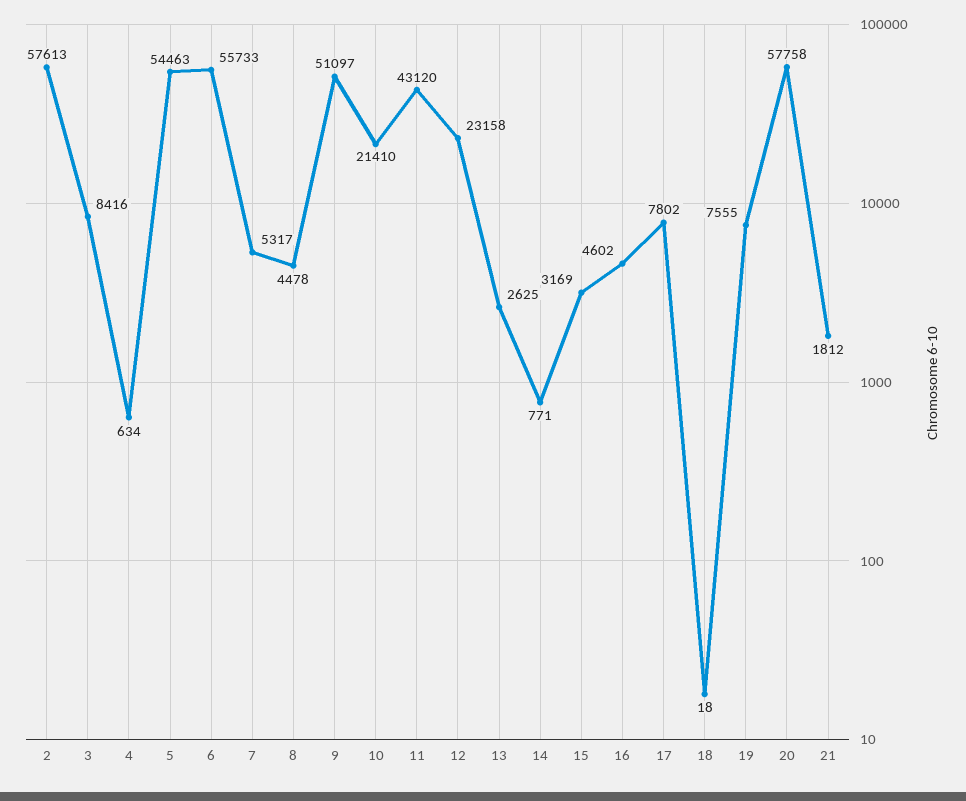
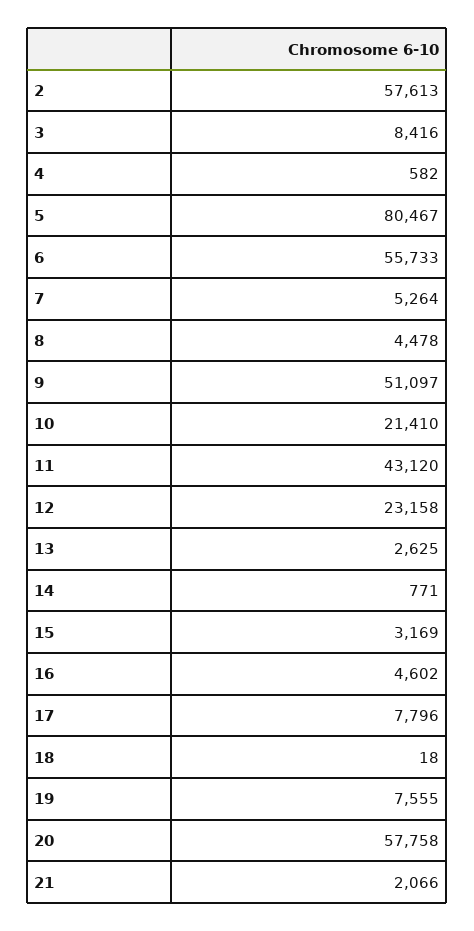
4: 634 -> 582
5: 54463 -> 80467
7: 5317 -> 5264
17: 7802 -> 7796
21: 1812 -> 2066

